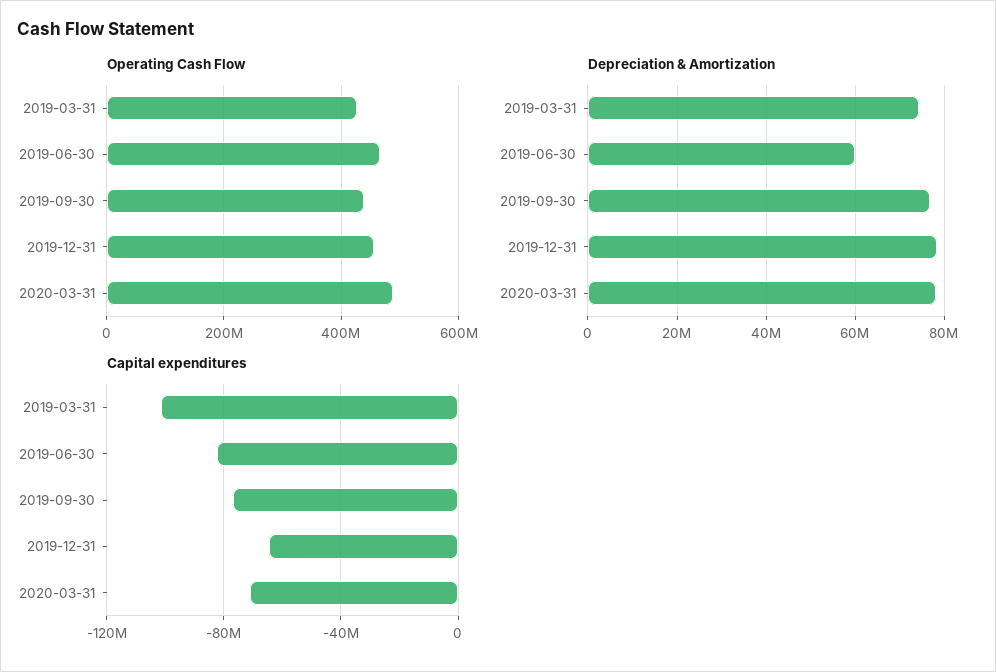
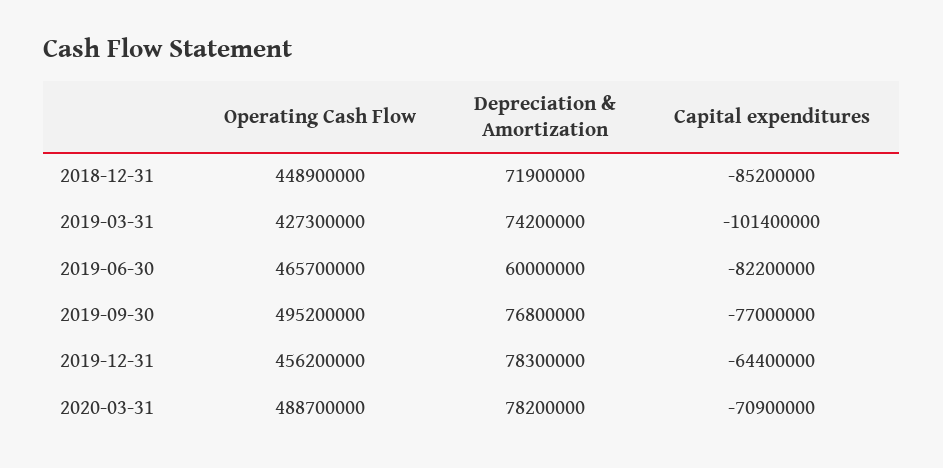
Operating Cash Flow, 2019-09-30: 440000000 -> 495200000
Operating Cash Flow, 2018-12-31: none -> 448900000
Depreciation & Amortization, 2018-12-31: none -> 71900000
Capital expenditures, 2018-12-31: none -> -85200000

